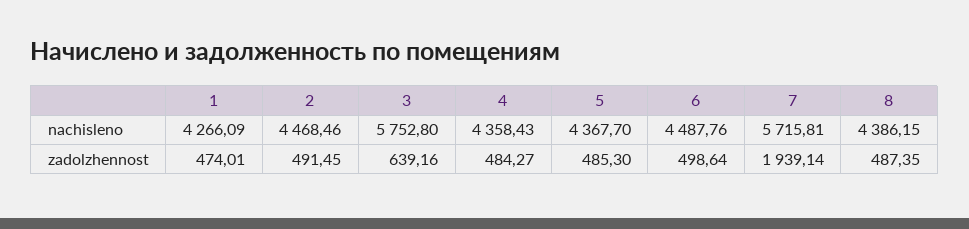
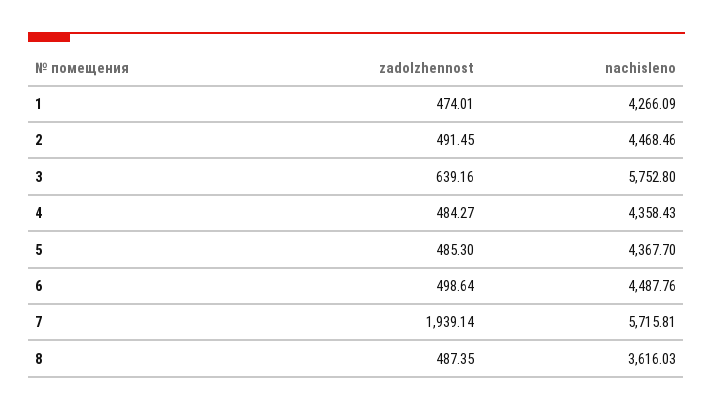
8, nachisleno: 4386.15 -> 3616.03

